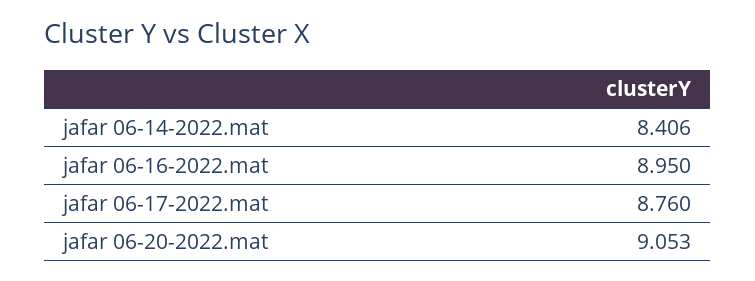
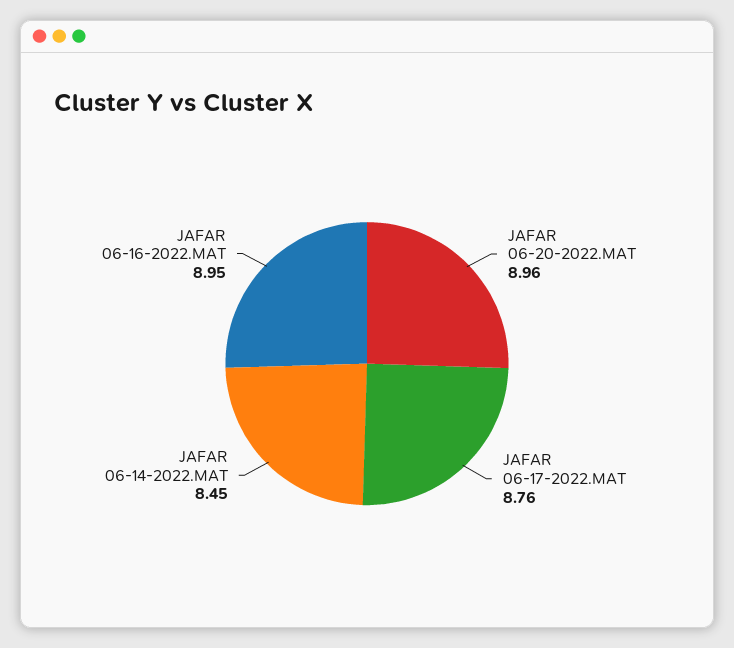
jafar 06-14-2022.mat: 8.406 -> 8.45
jafar 06-20-2022.mat: 9.053 -> 8.96

